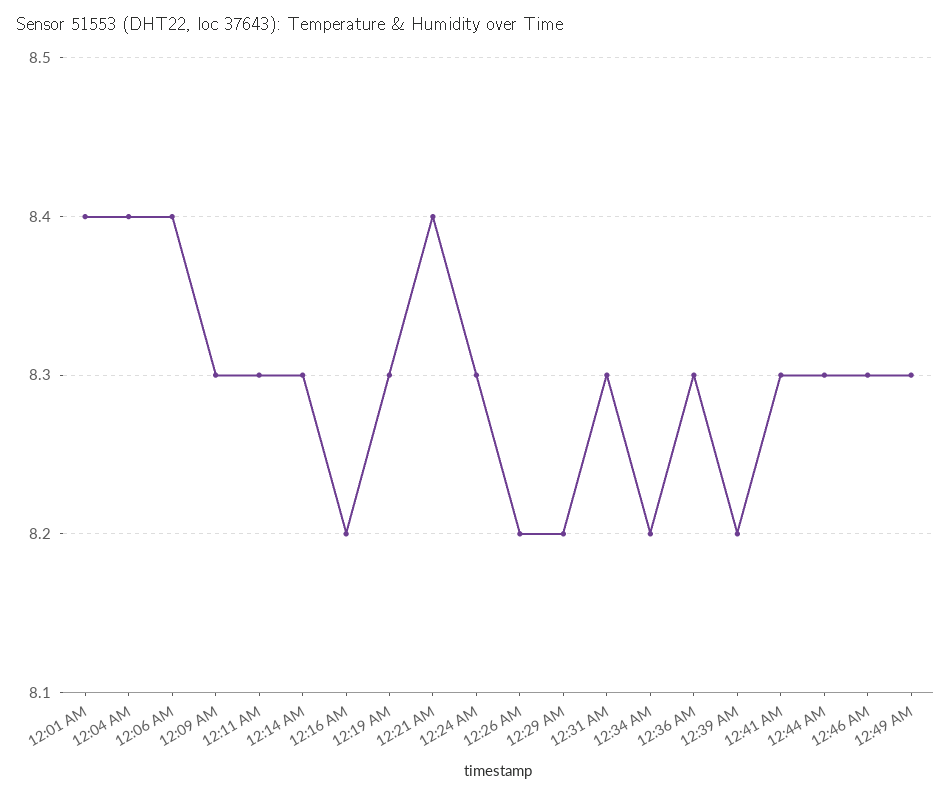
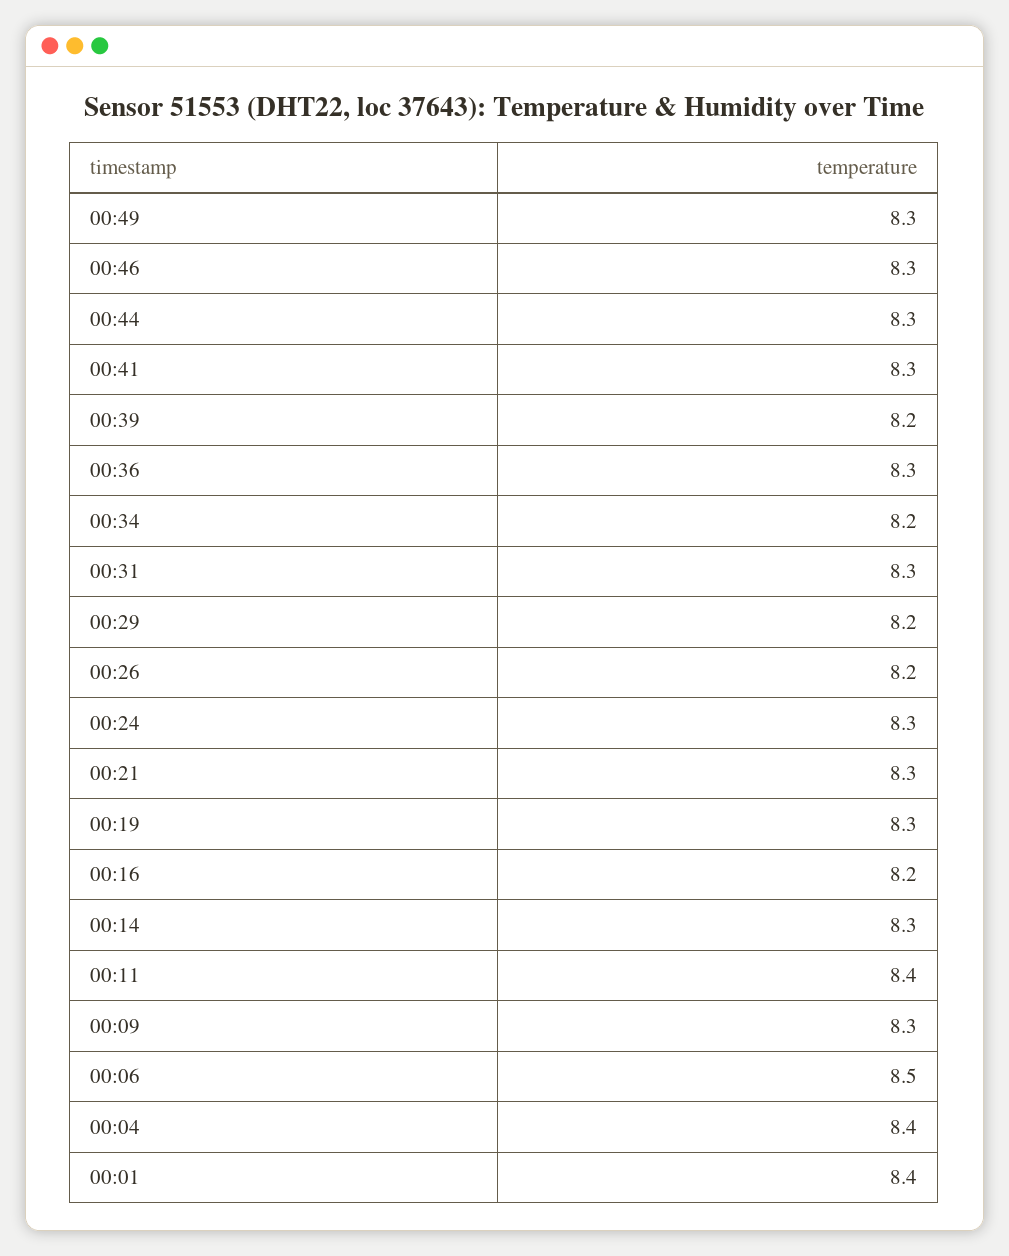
12:06 AM: 8.4 -> 8.5
12:11 AM: 8.3 -> 8.4
12:21 AM: 8.4 -> 8.3

